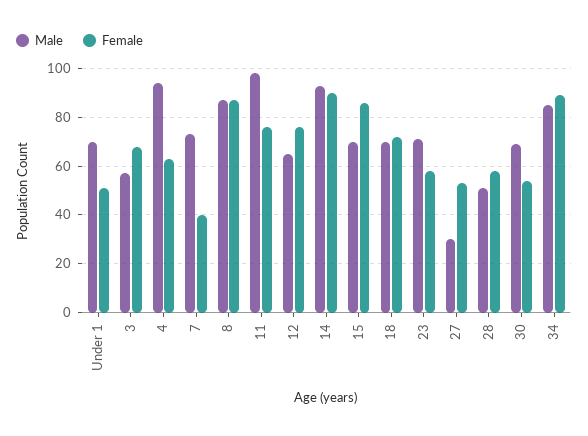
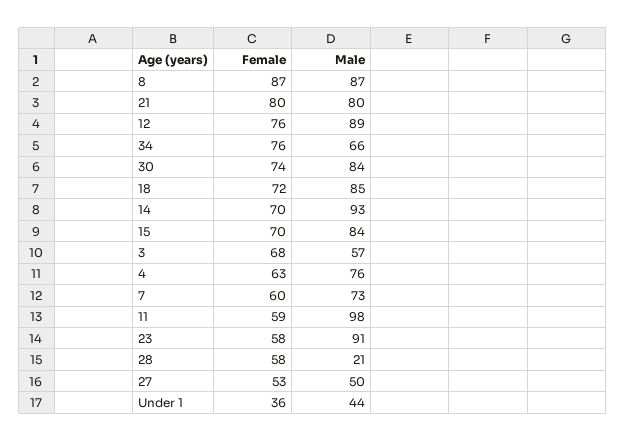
Male, Under 1: 70 -> 44
Female, Under 1: 50 -> 36
Male, 4: 95 -> 76
Female, 7: 40 -> 60
Female, 11: 75 -> 59
Male, 12: 65 -> 89
Female, 14: 90 -> 70
Male, 15: 70 -> 84
Female, 15: 85 -> 70
Male, 18: 70 -> 85
Male, 23: 70 -> 91
Male, 27: 30 -> 50
Male, 28: 50 -> 21
Male, 30: 70 -> 84
Female, 30: 55 -> 74
Male, 34: 85 -> 66
Female, 34: 90 -> 76
Female, 21: none -> 80
Male, 21: none -> 80

